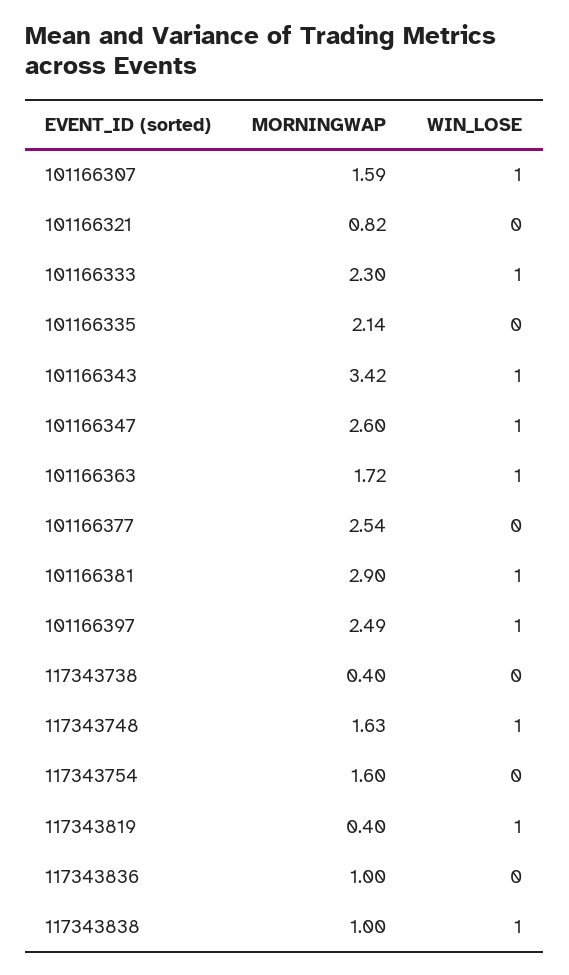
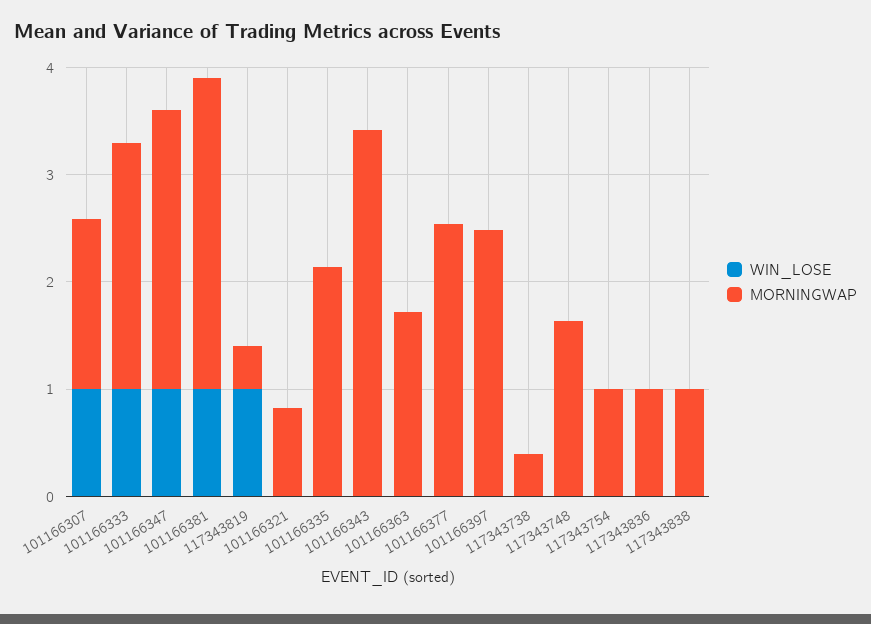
WIN_LOSE, 101166343: 1 -> 0
WIN_LOSE, 101166363: 1 -> 0
WIN_LOSE, 101166397: 1 -> 0
WIN_LOSE, 117343748: 1 -> 0
MORNINGWAP, 117343754: 1.6 -> 1
WIN_LOSE, 117343838: 1 -> 0

